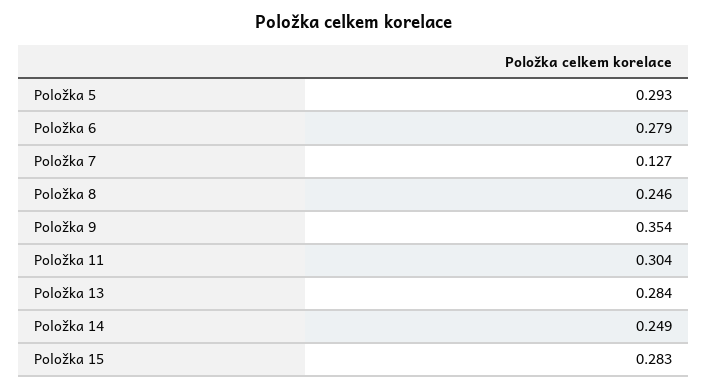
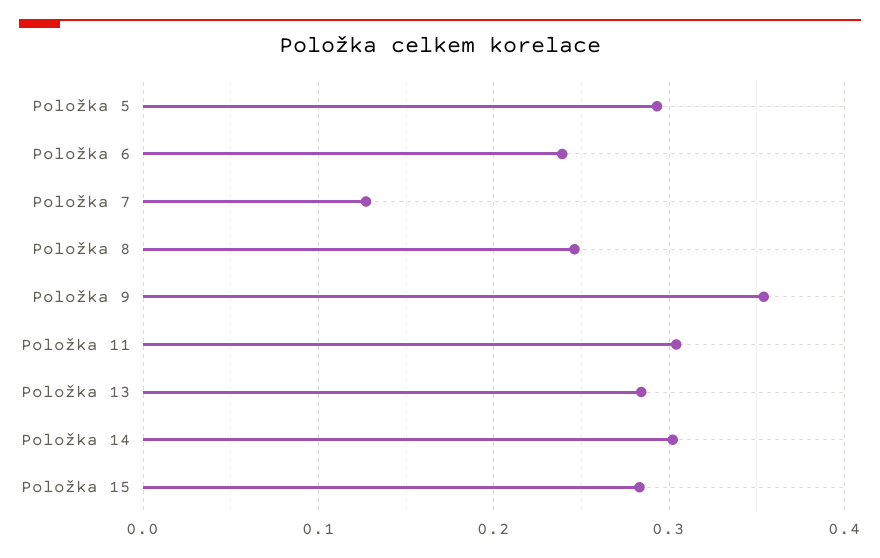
Položka 6: 0.279 -> 0.24
Položka 14: 0.249 -> 0.3

